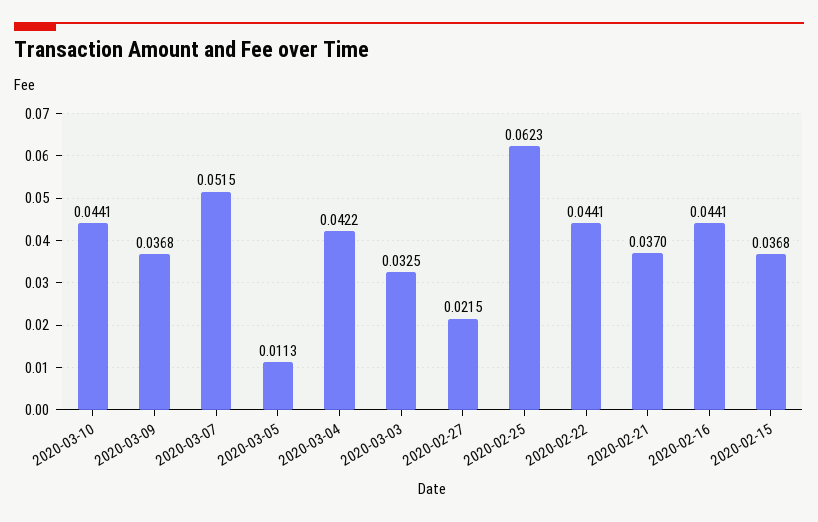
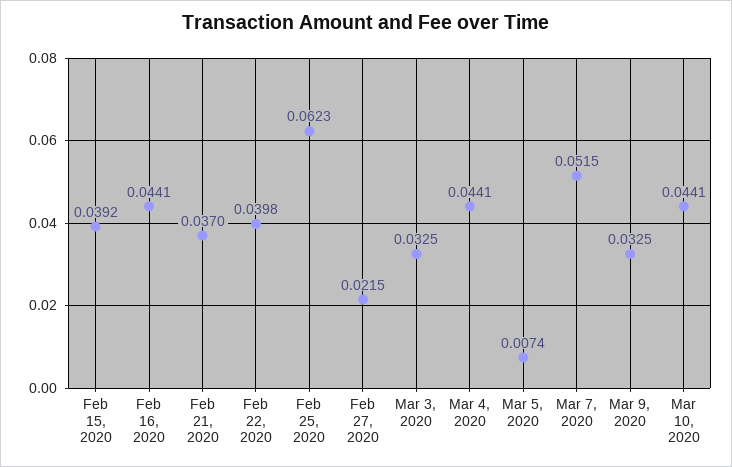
2020-03-09: 0.0368 -> 0.0325
2020-03-05: 0.0113 -> 0.0074
2020-03-04: 0.0422 -> 0.0441
2020-02-22: 0.0441 -> 0.0398
2020-02-15: 0.0368 -> 0.0392

